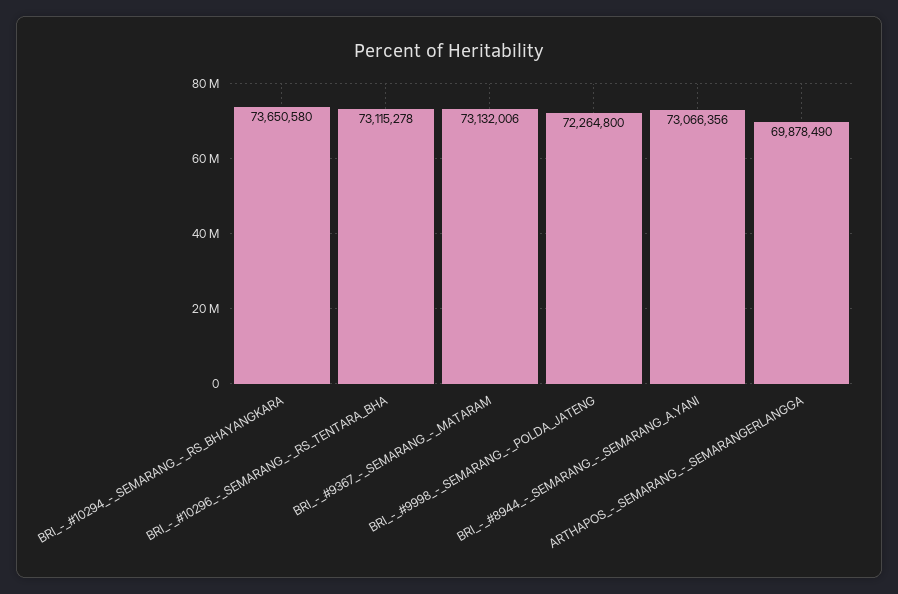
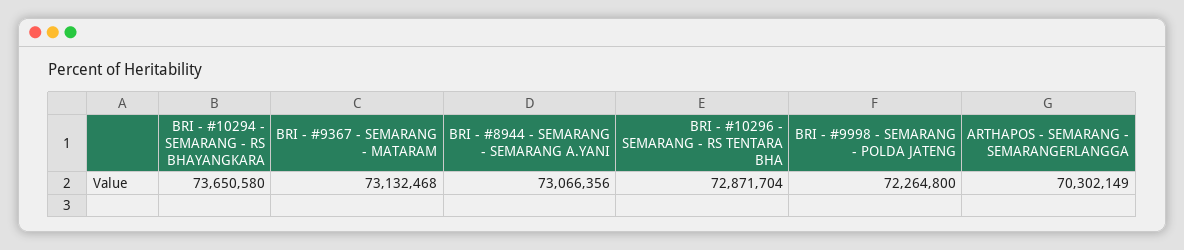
BRI_-_#10296_-_SEMARANG_-_RS_TENTARA_BHA: 73115278 -> 72871704
BRI_-_#9367_-_SEMARANG_-_MATARAM: 73132006 -> 73132468
ARTHAPOS_-_SEMARANG_-_SEMARANGERLANGGA: 69878490 -> 70302149

